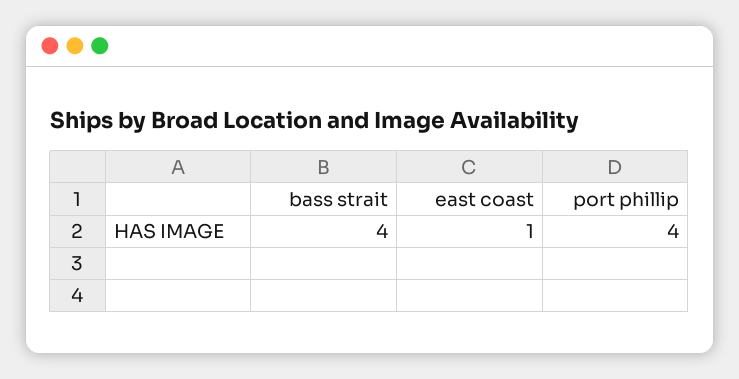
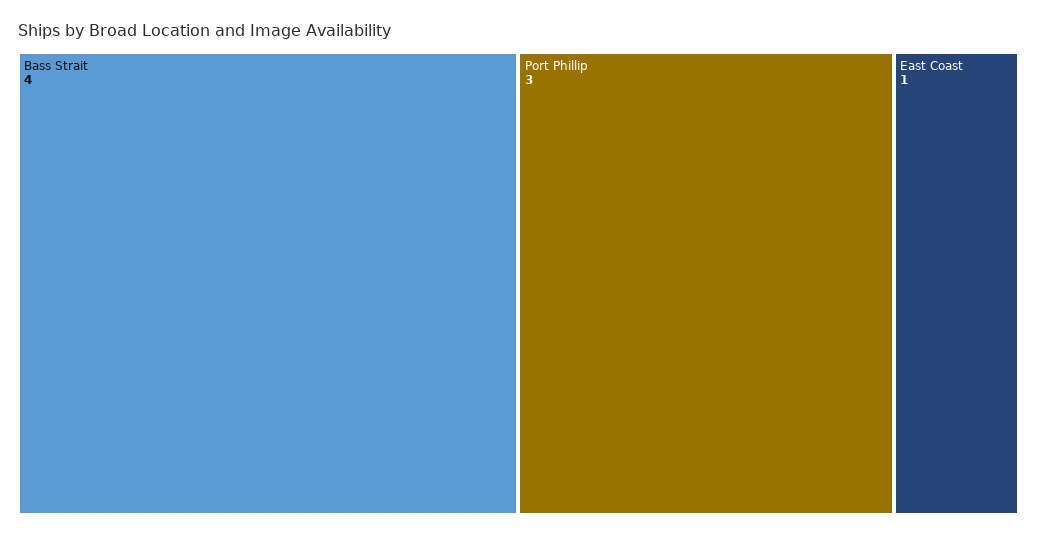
port phillip: 4 -> 3

